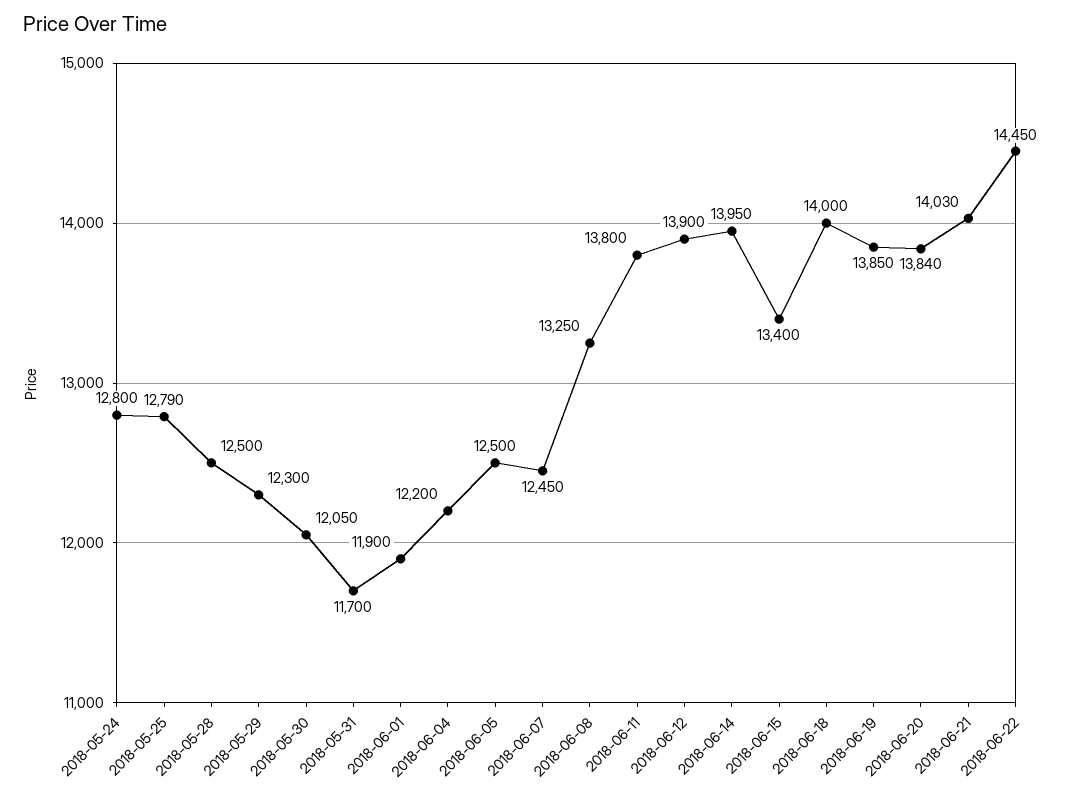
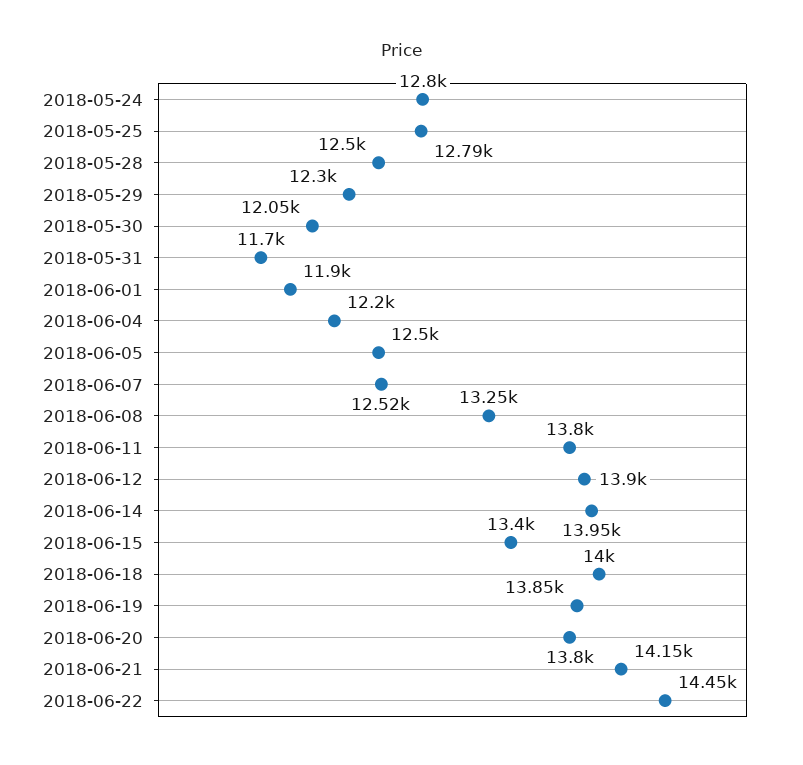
2018-06-07: 12450 -> 12520
2018-06-20: 13840 -> 13800
2018-06-21: 14030 -> 14150

